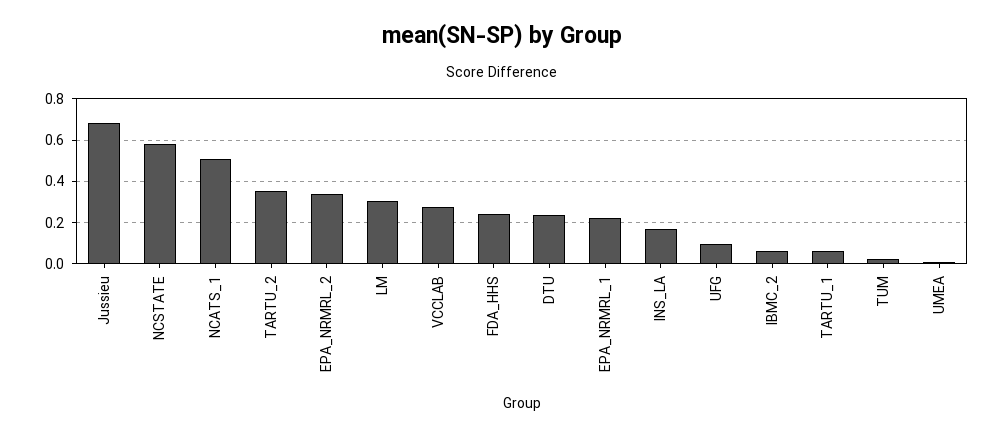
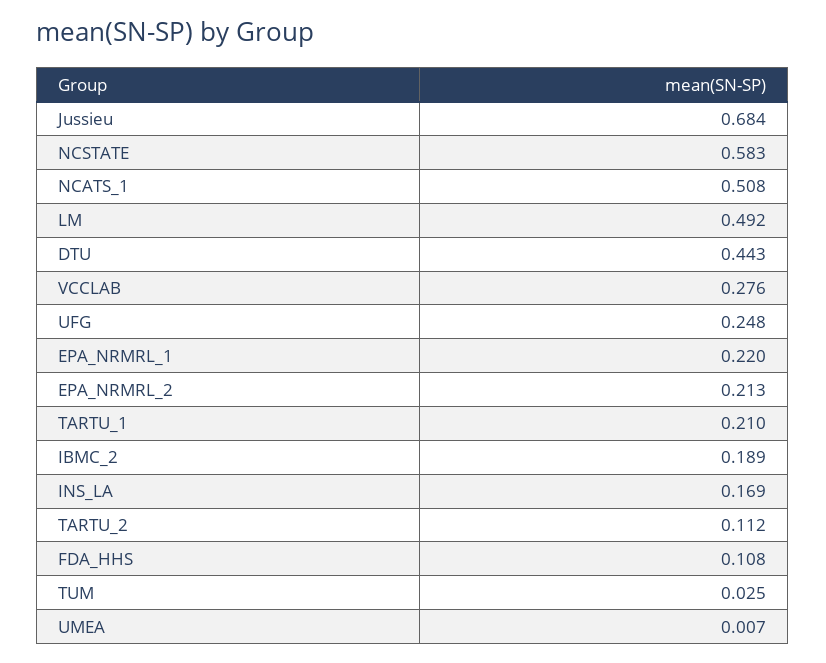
TARTU_2: 0.35 -> 0.112
EPA_NRMRL_2: 0.35 -> 0.213
LM: 0.3 -> 0.492
FDA_HHS: 0.25 -> 0.108
DTU: 0.25 -> 0.443
UFG: 0.1 -> 0.248
IBMC_2: 0.05 -> 0.189
TARTU_1: 0.05 -> 0.21

